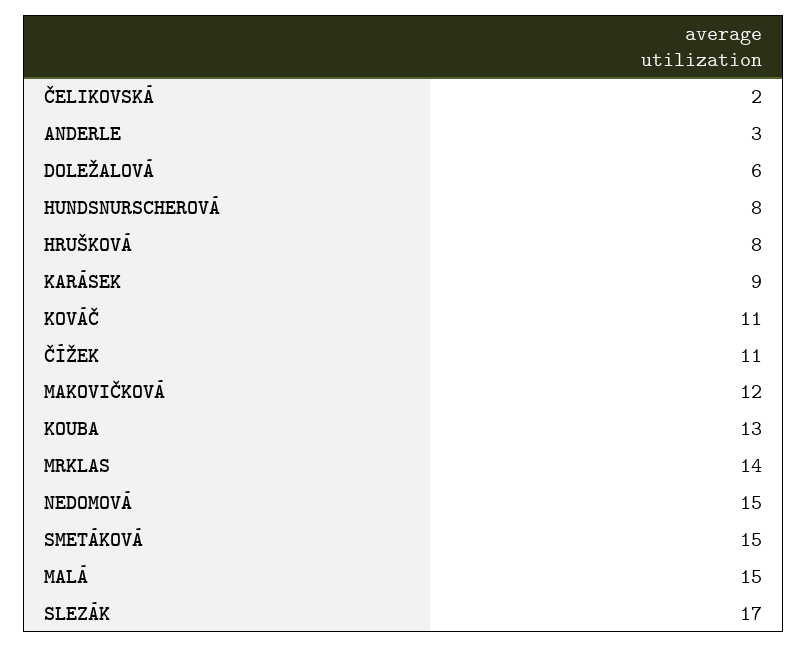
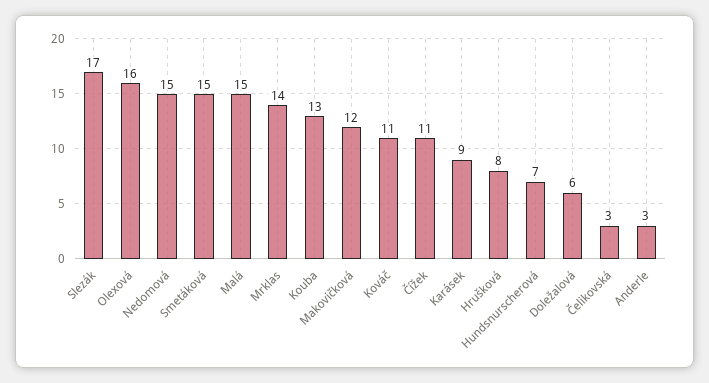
ČELIKOVSKÁ: 2 -> 3
HUNDSNURSCHEROVÁ: 8 -> 7
Olexová: none -> 16

